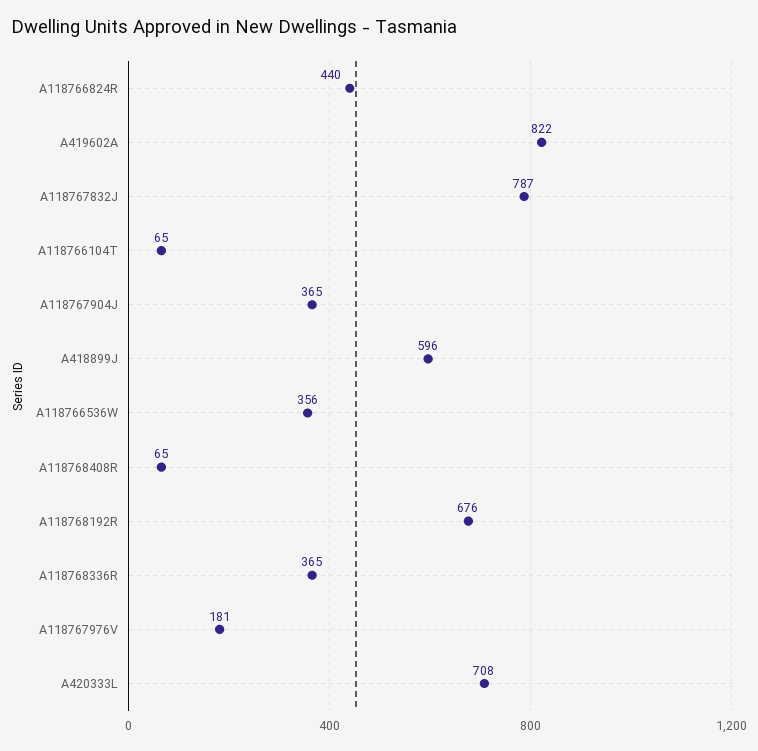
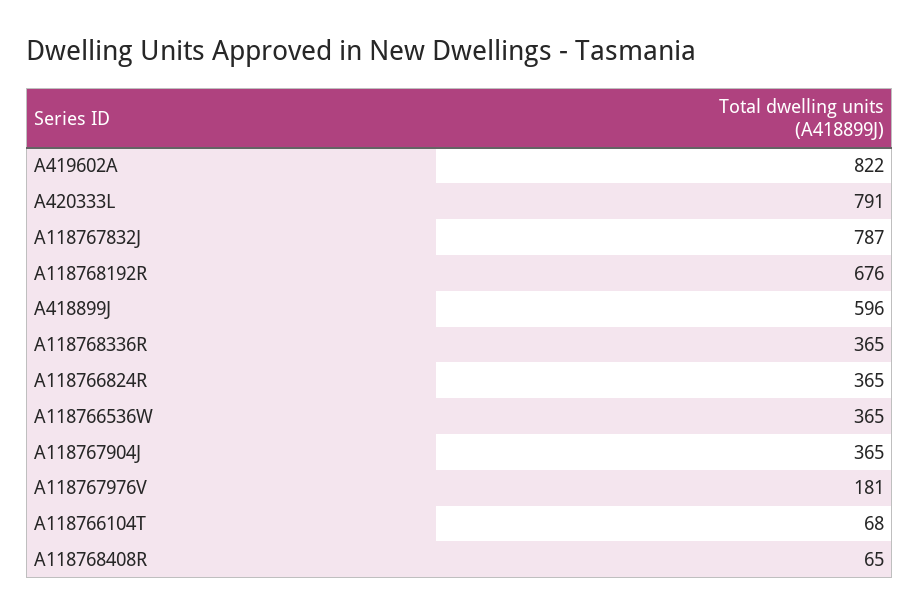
A118766824R: 440 -> 365
A118766104T: 65 -> 68
A118766536W: 356 -> 365
A420333L: 708 -> 791

